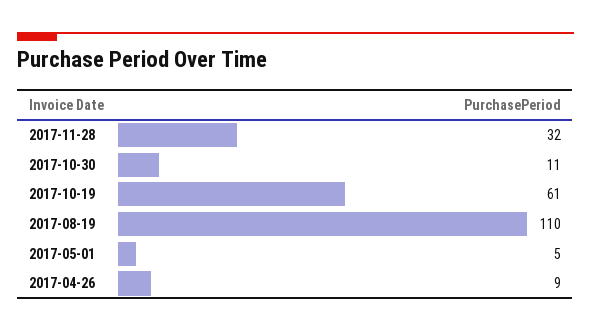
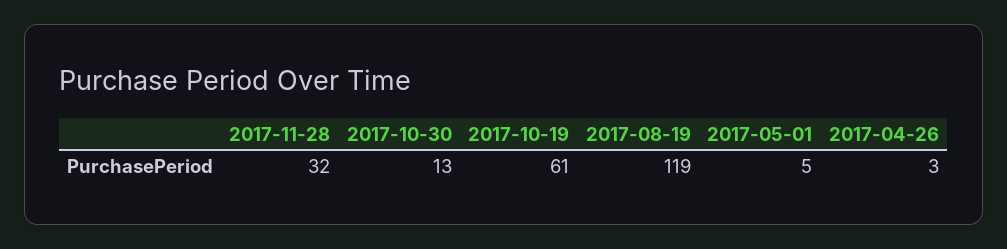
2017-10-30: 11 -> 13
2017-08-19: 110 -> 119
2017-04-26: 9 -> 3

